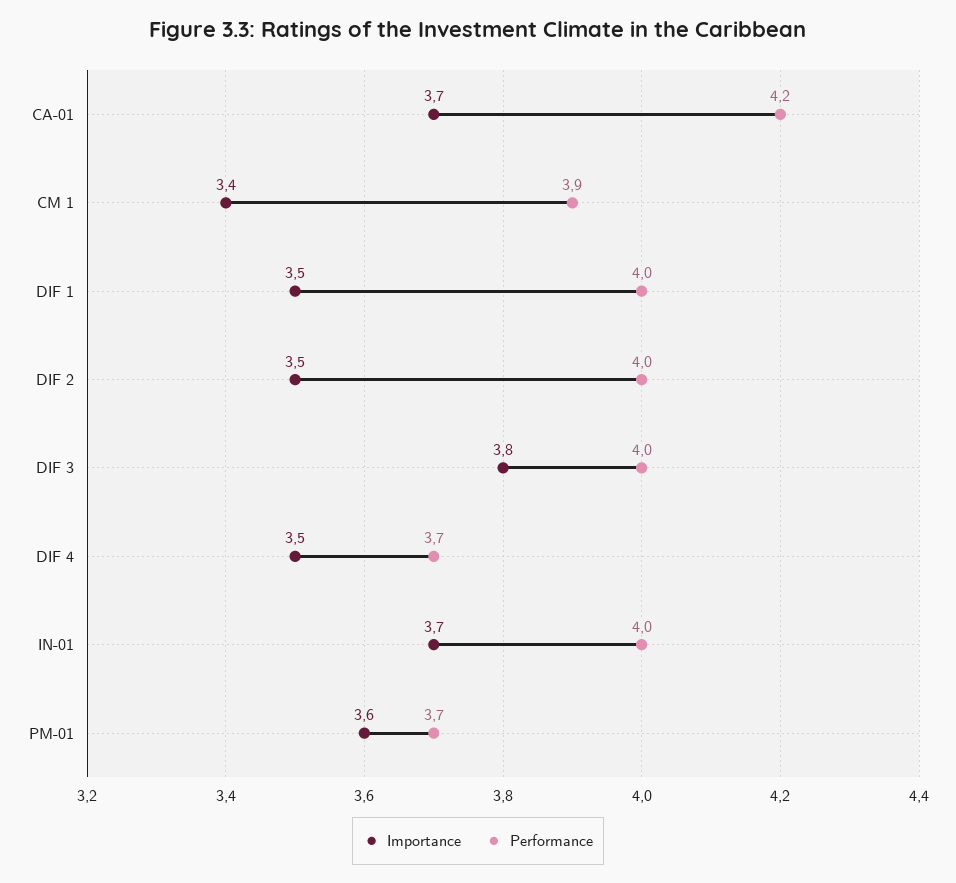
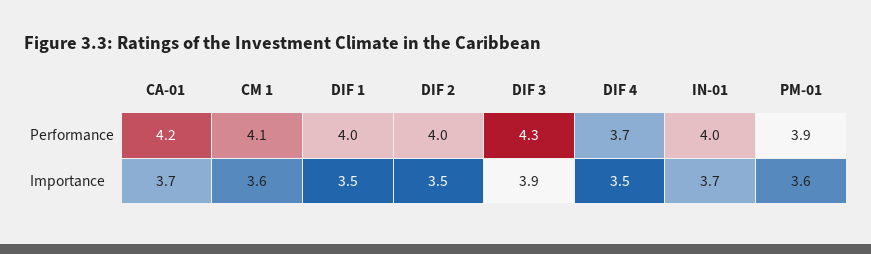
Importance, CM 1: 3.4 -> 3.6
Performance, CM 1: 3.9 -> 4.1
Importance, DIF 3: 3.8 -> 3.9
Performance, DIF 3: 4 -> 4.3
Performance, PM-01: 3.7 -> 3.9

